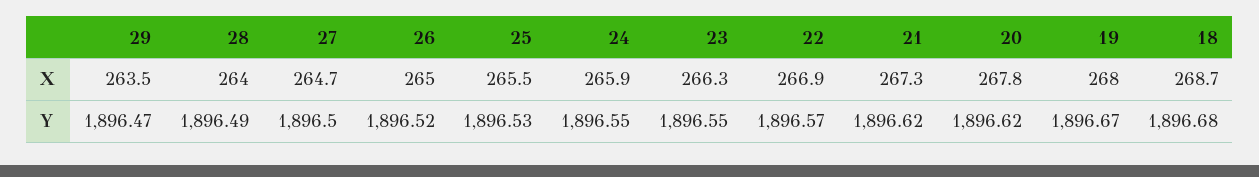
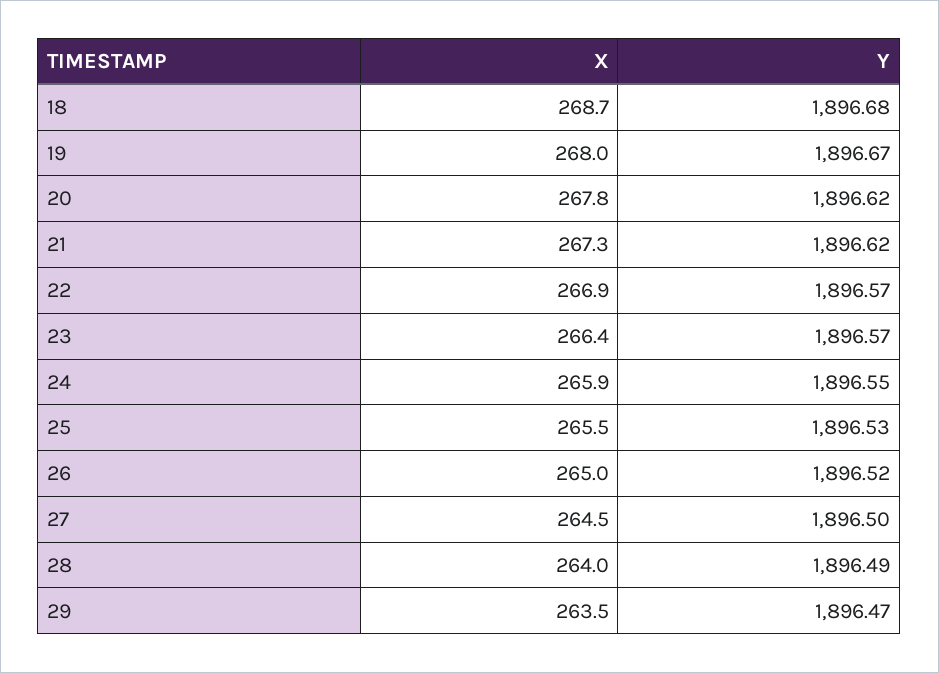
27, X: 264.7 -> 264.5
23, X: 266.3 -> 266.4
23, Y: 1896.55 -> 1896.57

